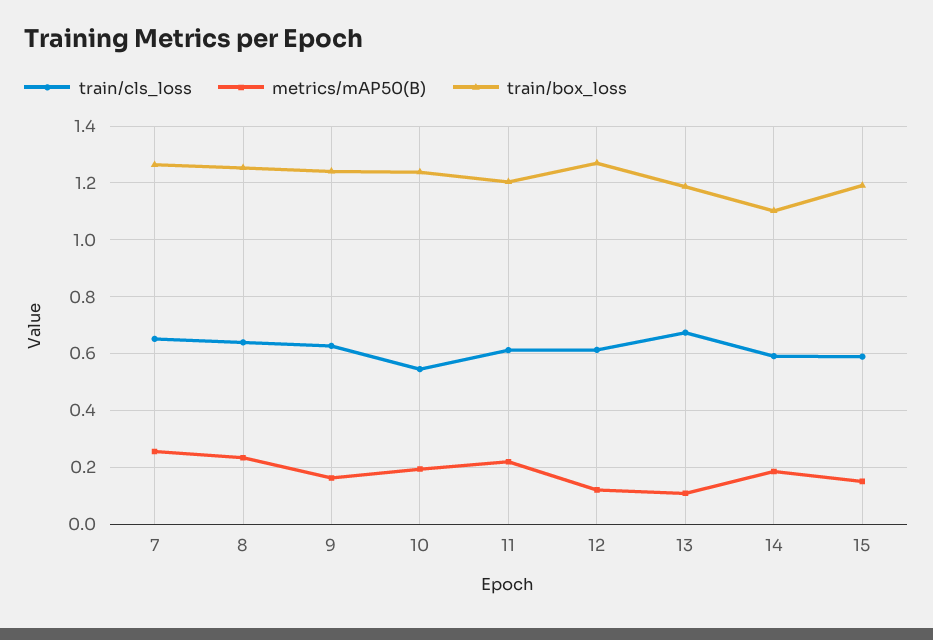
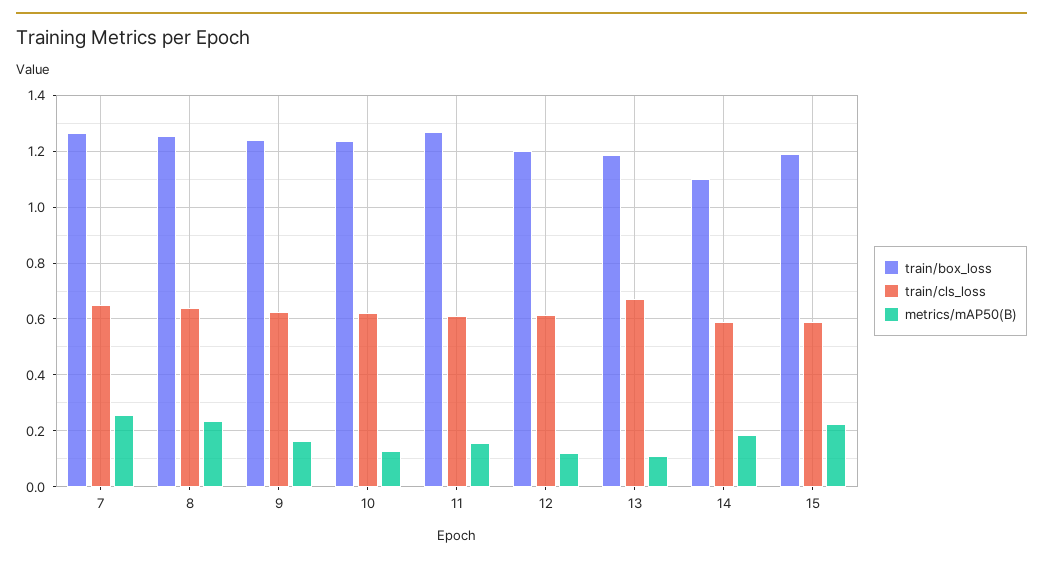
train/cls_loss, 10: 0.55 -> 0.625
metrics/mAP50(B), 10: 0.2 -> 0.125
metrics/mAP50(B), 11: 0.225 -> 0.15
train/box_loss, 11: 1.2 -> 1.275
train/box_loss, 12: 1.275 -> 1.2
metrics/mAP50(B), 15: 0.15 -> 0.225

